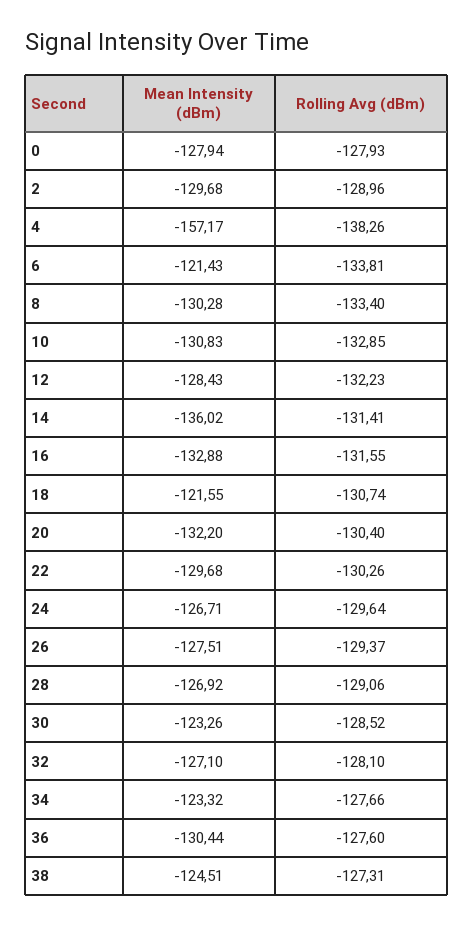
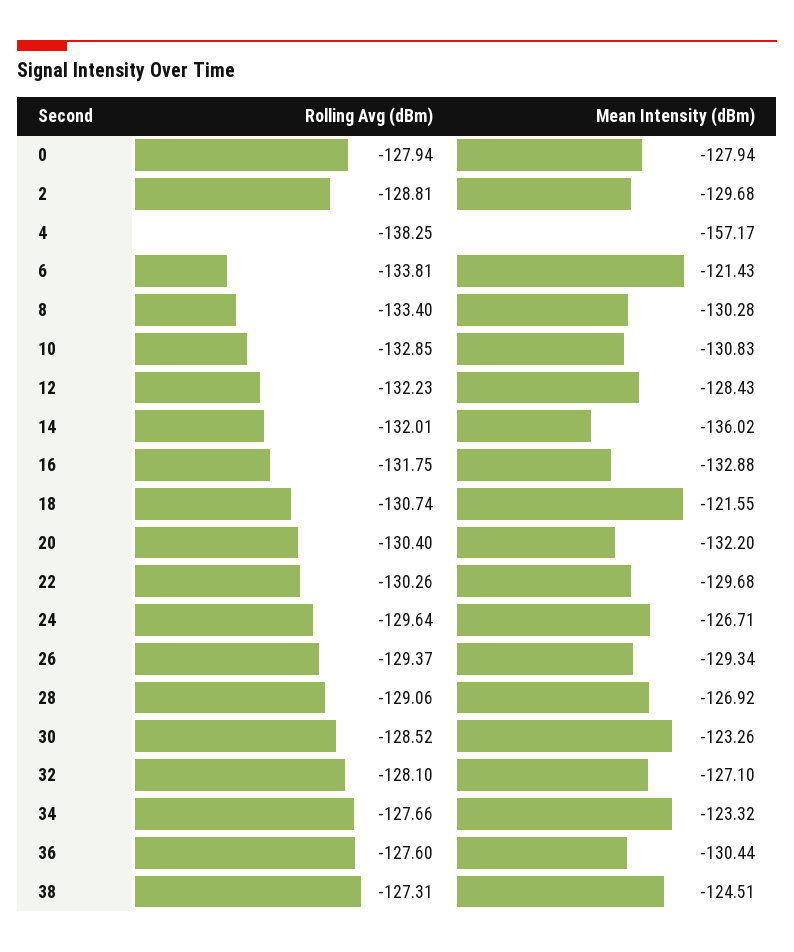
Rolling Avg (dBm), 0: -127.93 -> -127.94
Rolling Avg (dBm), 2: -128.96 -> -128.81
Rolling Avg (dBm), 4: -138.26 -> -138.25
Rolling Avg (dBm), 14: -131.41 -> -132.01
Rolling Avg (dBm), 16: -131.55 -> -131.75
Mean Intensity (dBm), 26: -127.51 -> -129.34

